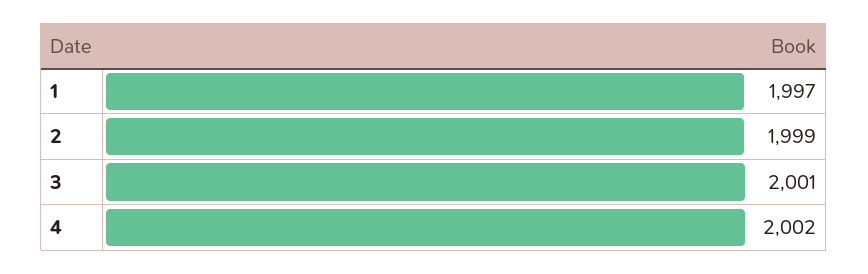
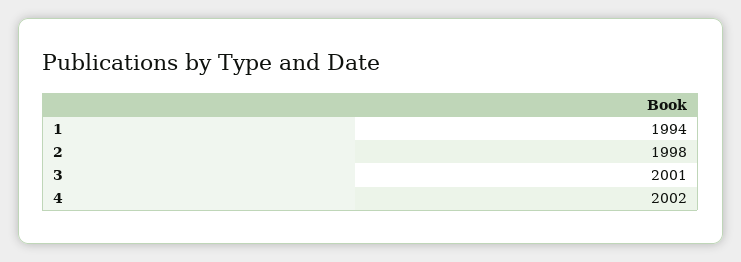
1: 1997 -> 1994
2: 1999 -> 1998

